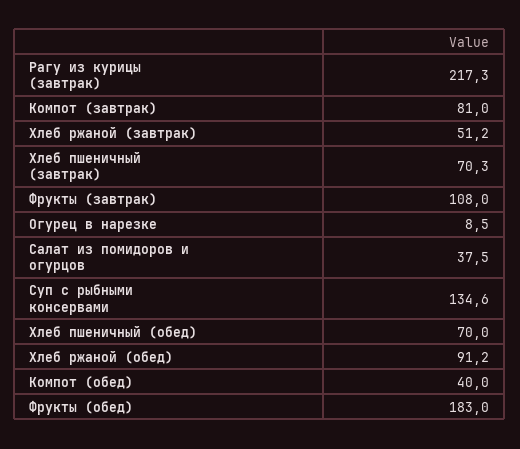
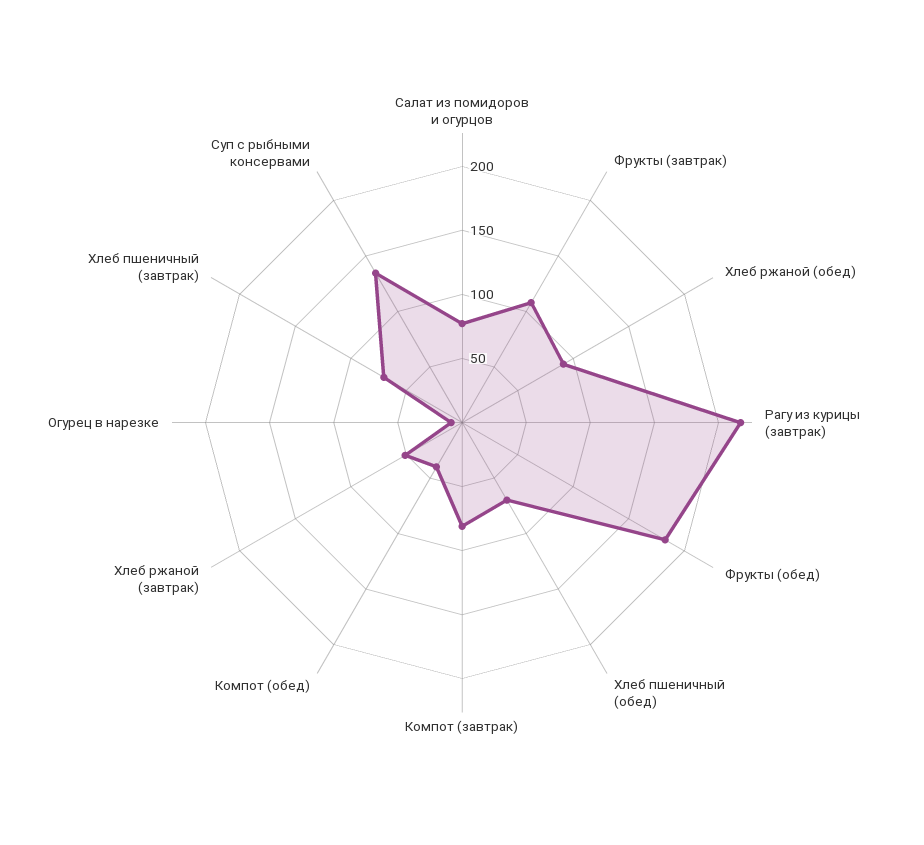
Салат из помидоров и огурцов: 37.5 -> 80

